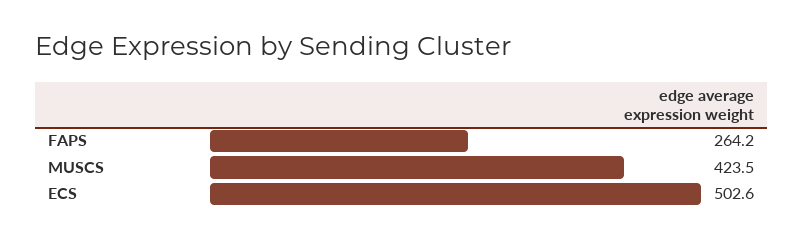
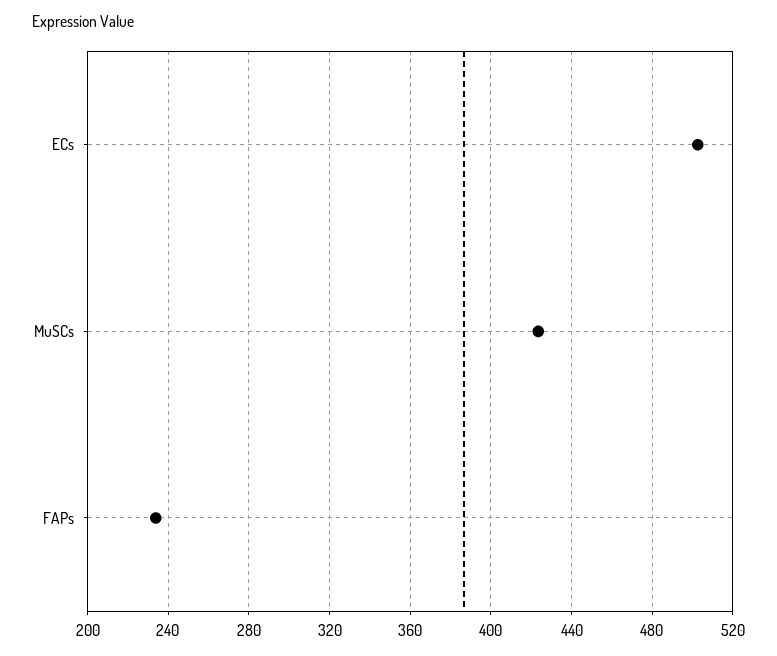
FAPS: 264.2 -> 235

